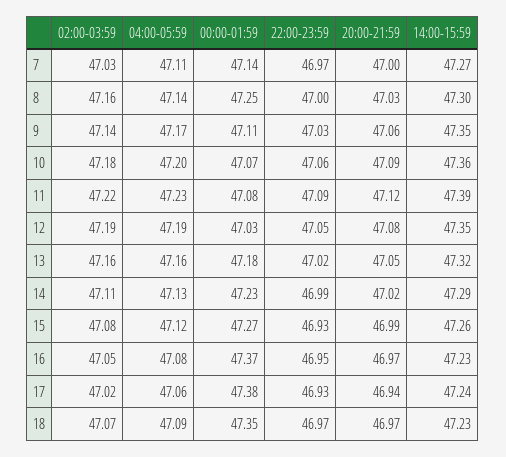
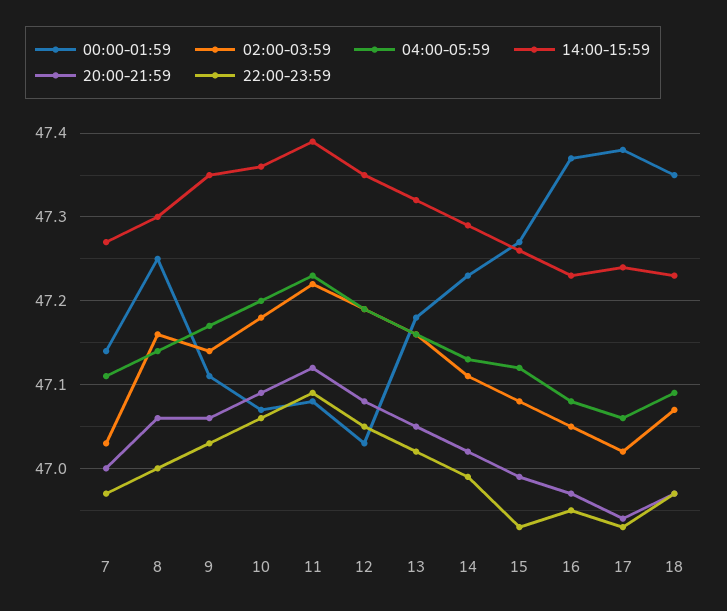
20:00-21:59, 8: 47.03 -> 47.06

